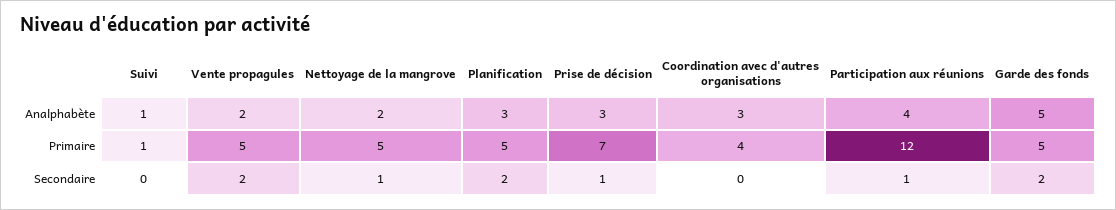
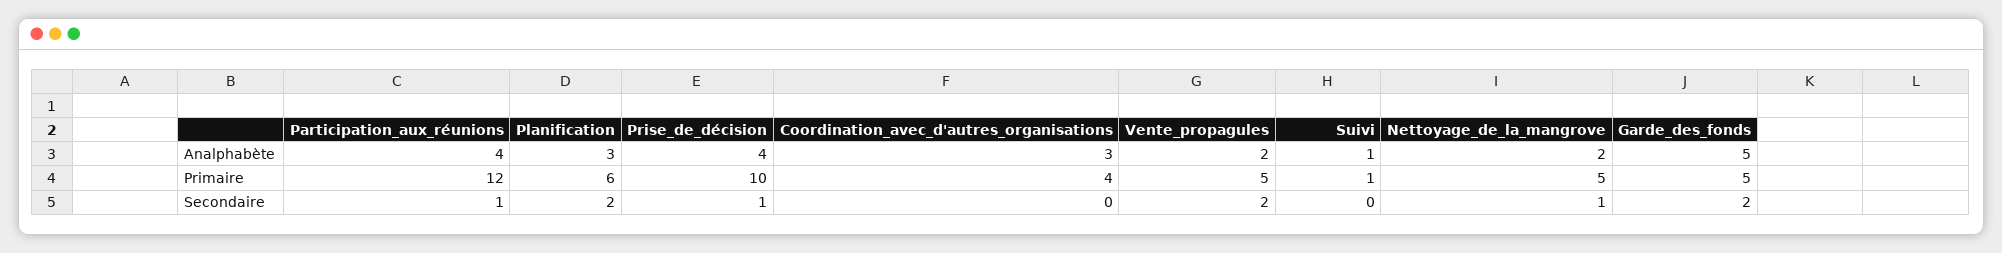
Prise de décision, Analphabète: 3 -> 4
Planification, Primaire: 5 -> 6
Prise de décision, Primaire: 7 -> 10

